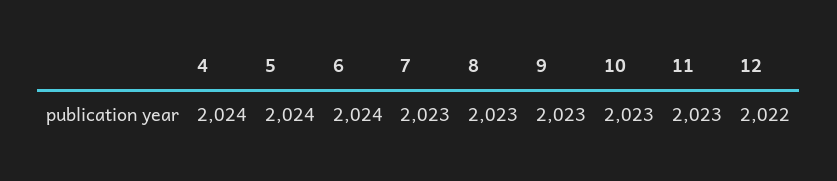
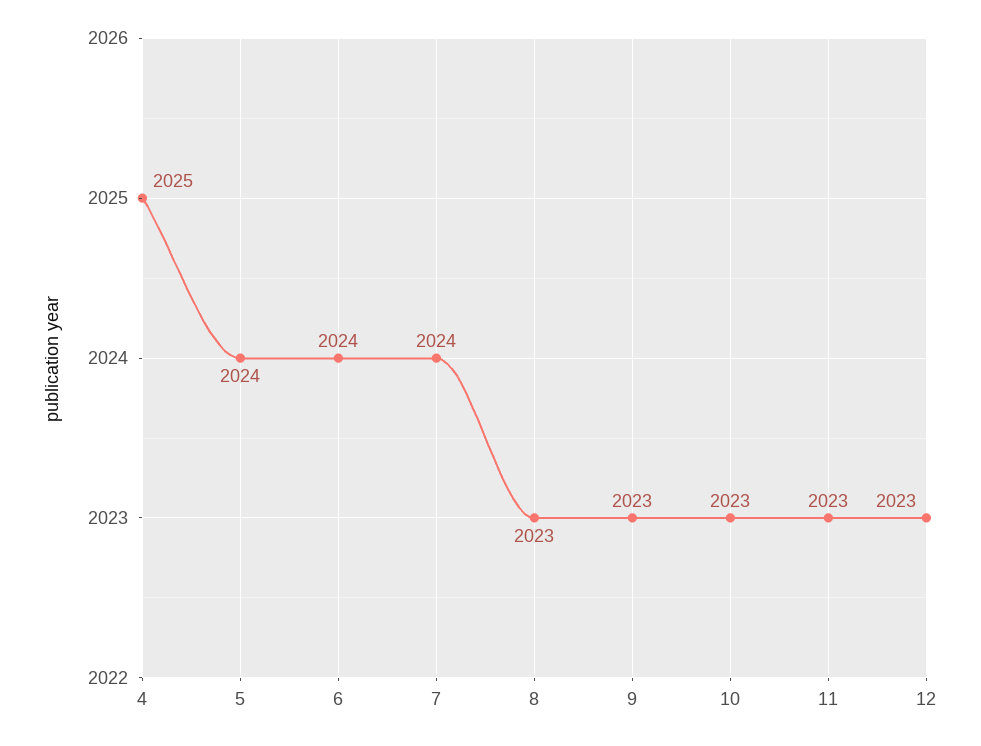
4: 2024 -> 2025
7: 2023 -> 2024
12: 2022 -> 2023

